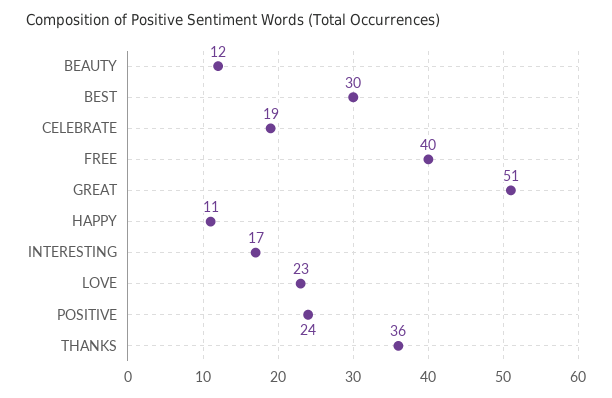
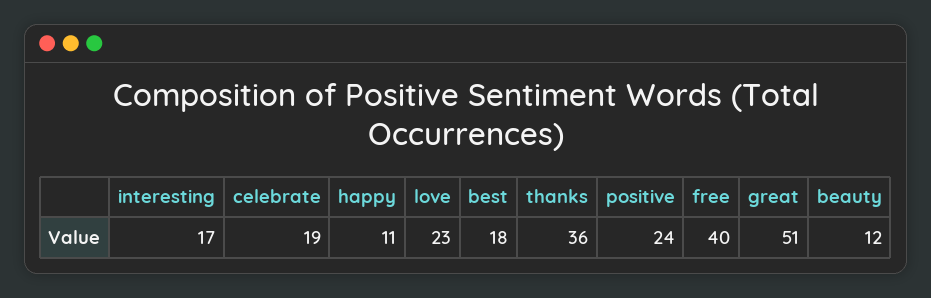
BEST: 30 -> 18

